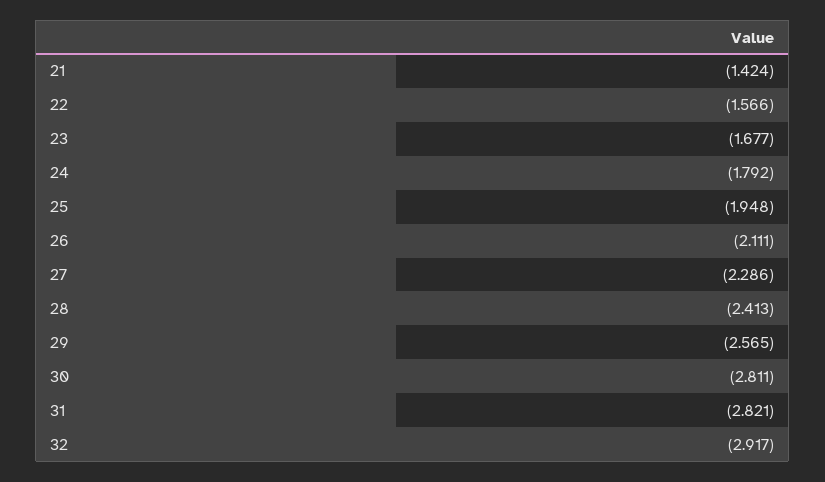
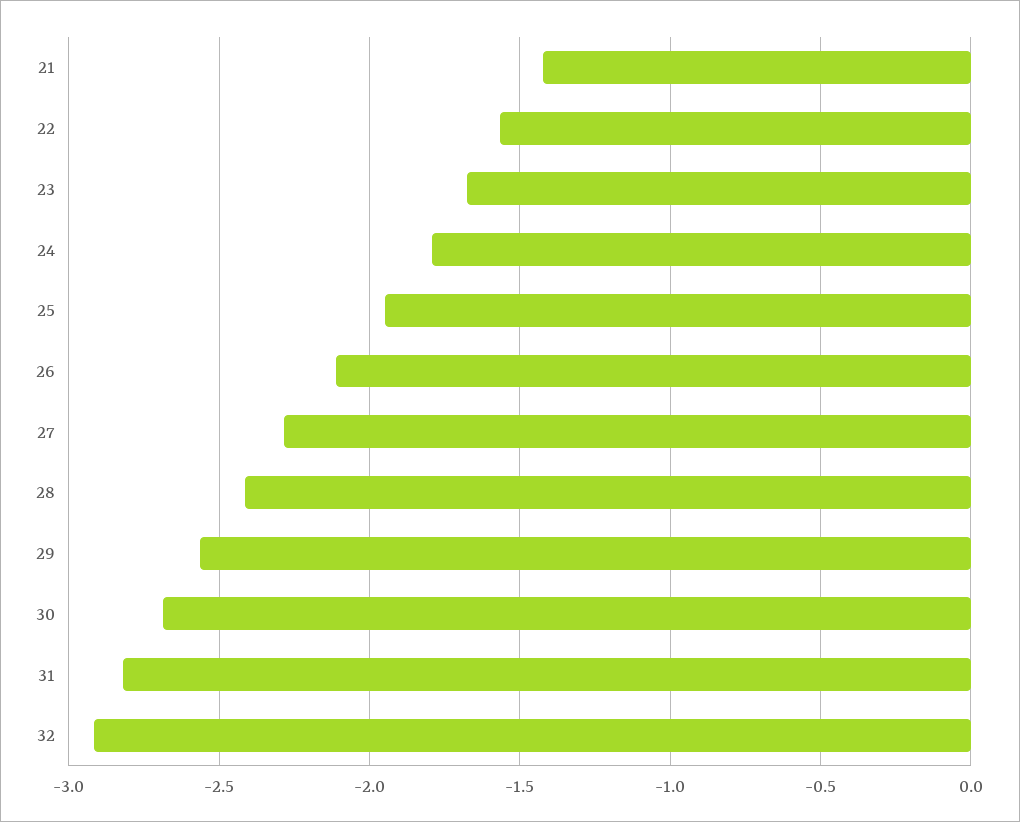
30: -2.811 -> -2.7

